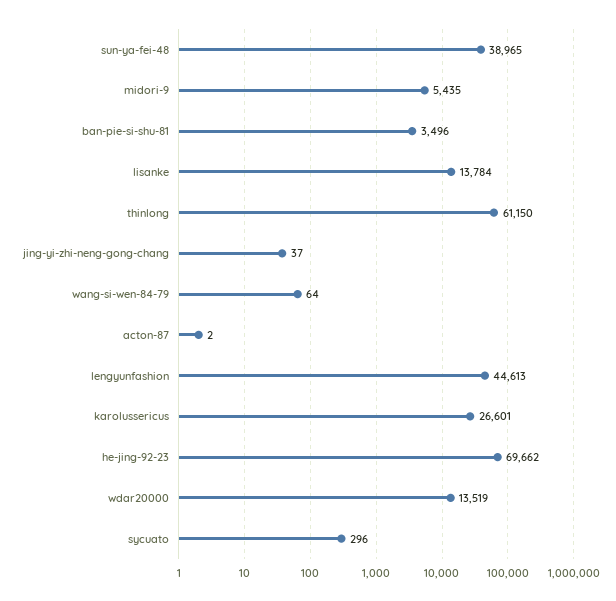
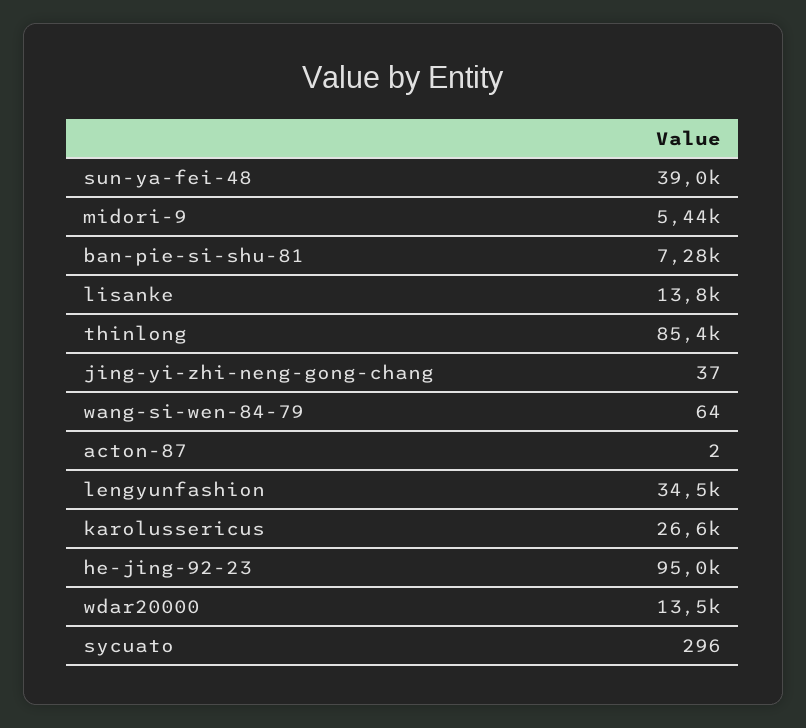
ban-pie-si-shu-81: 3496 -> 7280
thinlong: 61150 -> 85400
lengyunfashion: 44613 -> 34500
he-jing-92-23: 69662 -> 95000

